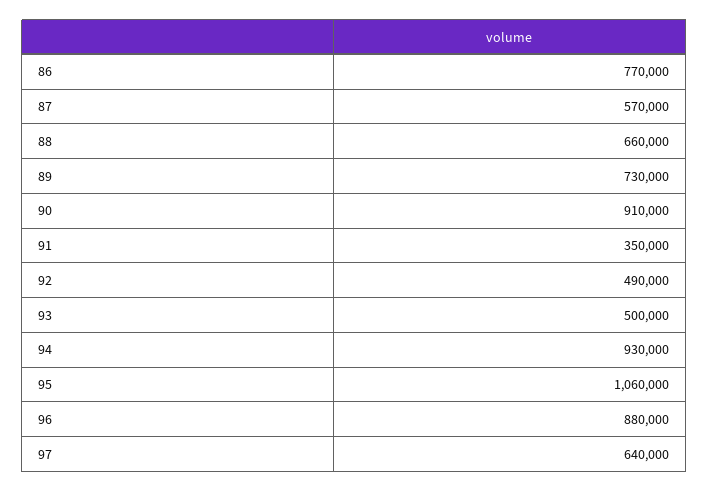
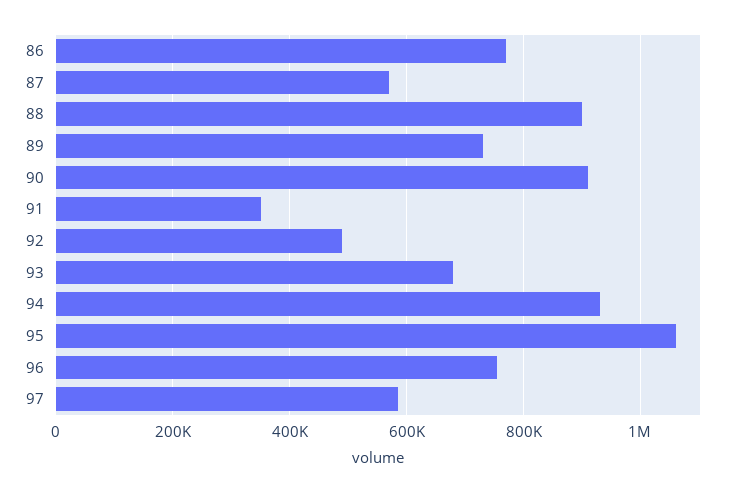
88: 660000 -> 900000
93: 500000 -> 680000
96: 880000 -> 760000
97: 640000 -> 580000

